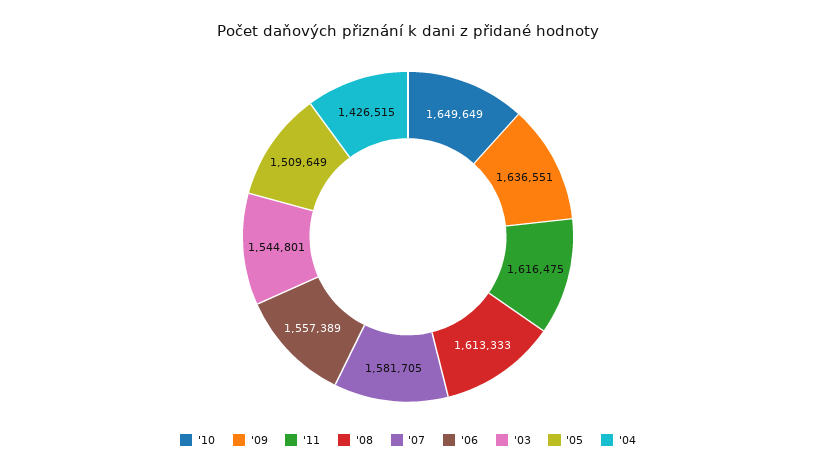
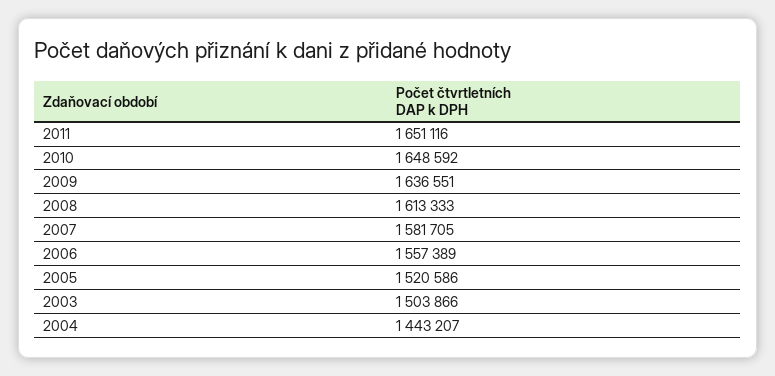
'10: 1649649 -> 1648592
'11: 1616475 -> 1651116
'03: 1544801 -> 1503866
'05: 1509649 -> 1520586
'04: 1426515 -> 1443207

